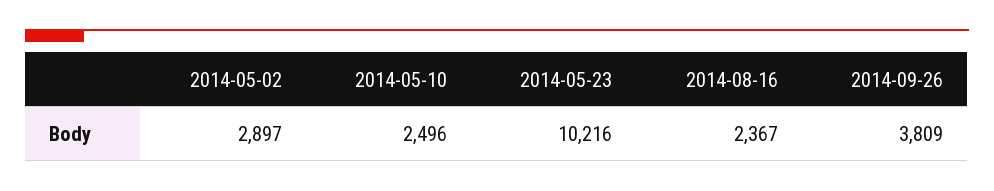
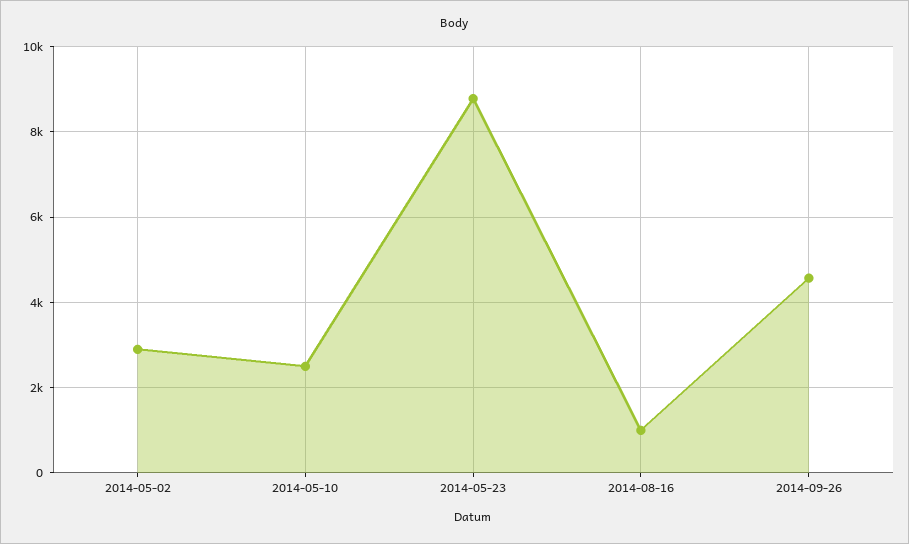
2014-05-23: 10216 -> 8800
2014-08-16: 2367 -> 1000
2014-09-26: 3809 -> 4600

